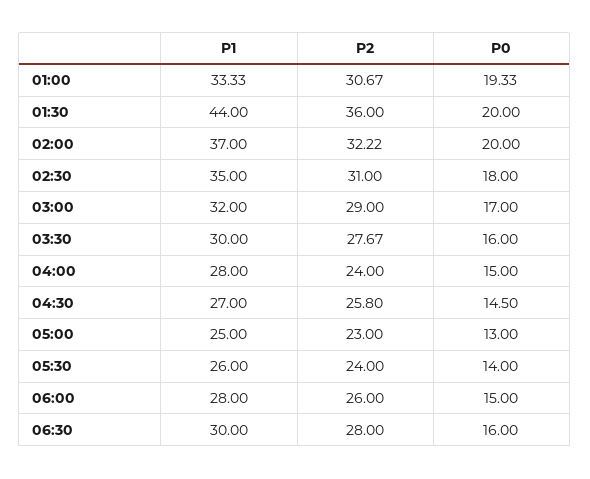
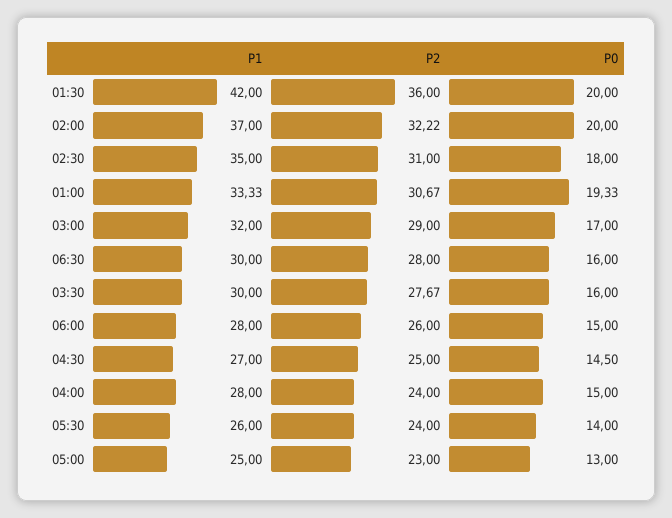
P1, 01:30: 44 -> 42
P2, 04:30: 25.8 -> 25

